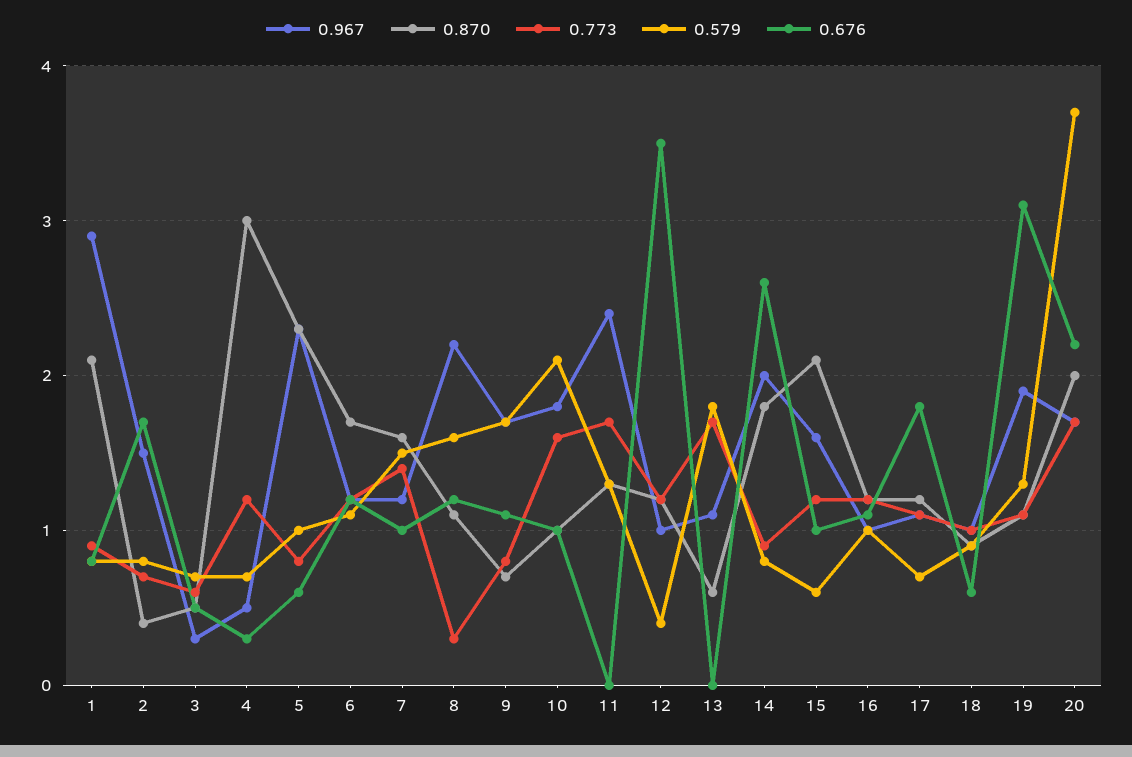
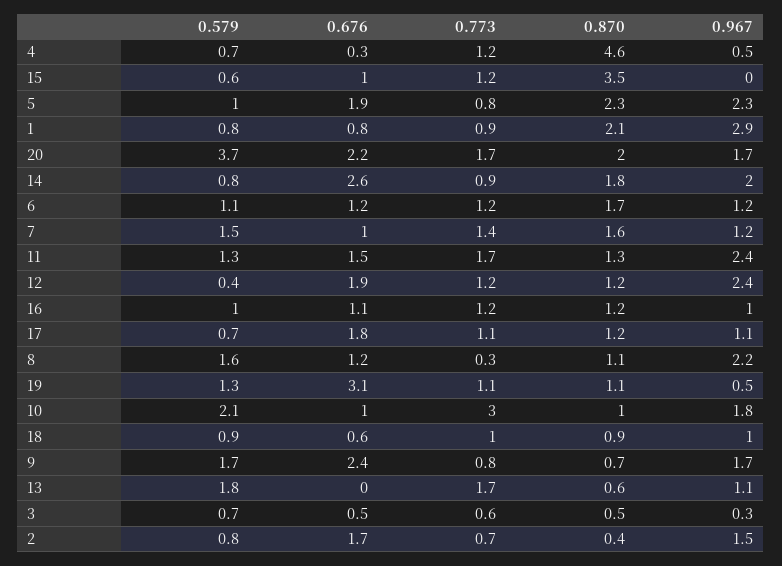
0.870, 4: 3 -> 4.6
0.676, 5: 0.6 -> 1.9
0.676, 9: 1.1 -> 2.4
0.773, 10: 1.6 -> 3
0.676, 11: 0 -> 1.5
0.967, 12: 1 -> 2.4
0.676, 12: 3.5 -> 1.9
0.967, 15: 1.6 -> 0
0.870, 15: 2.1 -> 3.5
0.967, 19: 1.9 -> 0.5

